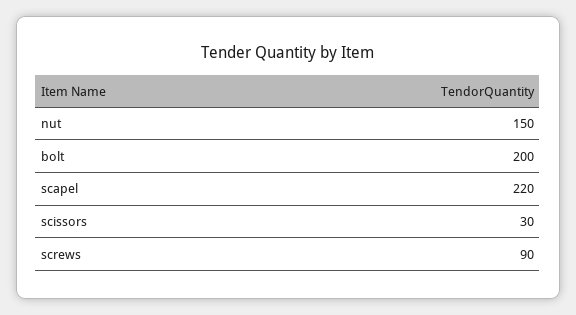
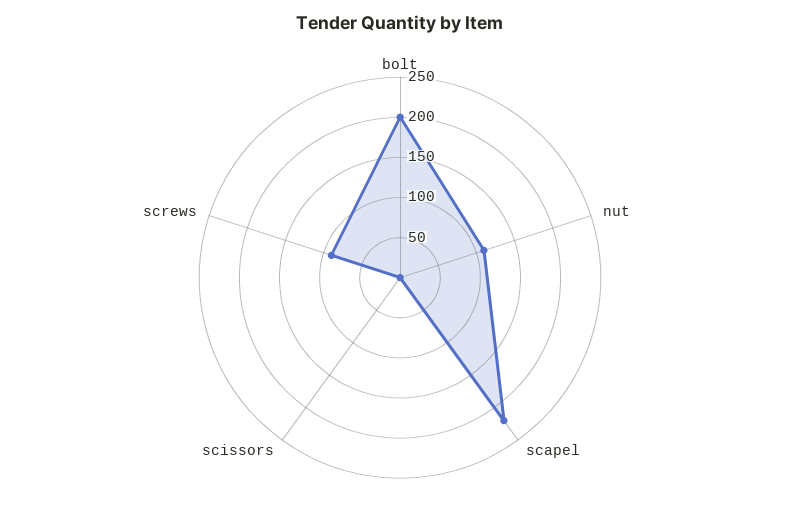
nut: 150 -> 110
scissors: 30 -> 0

